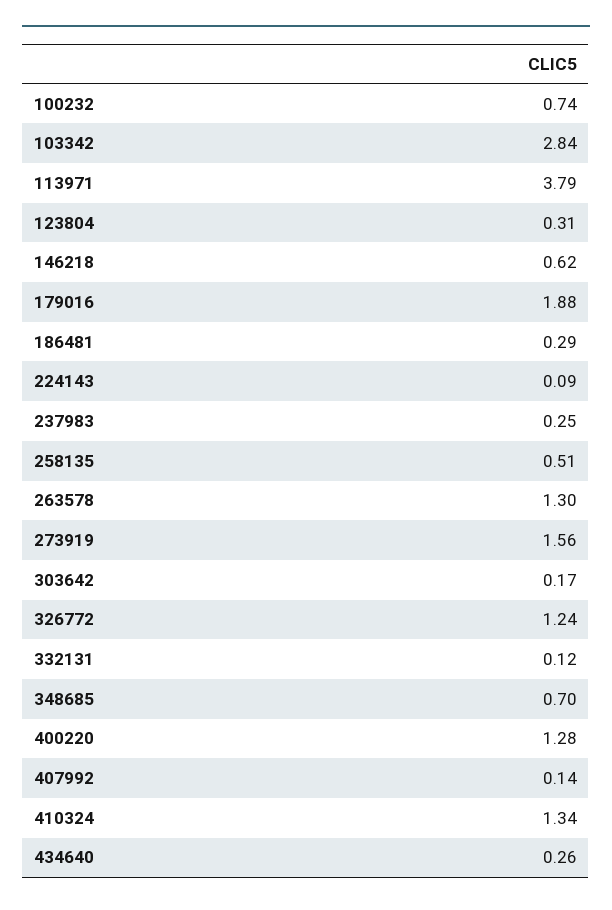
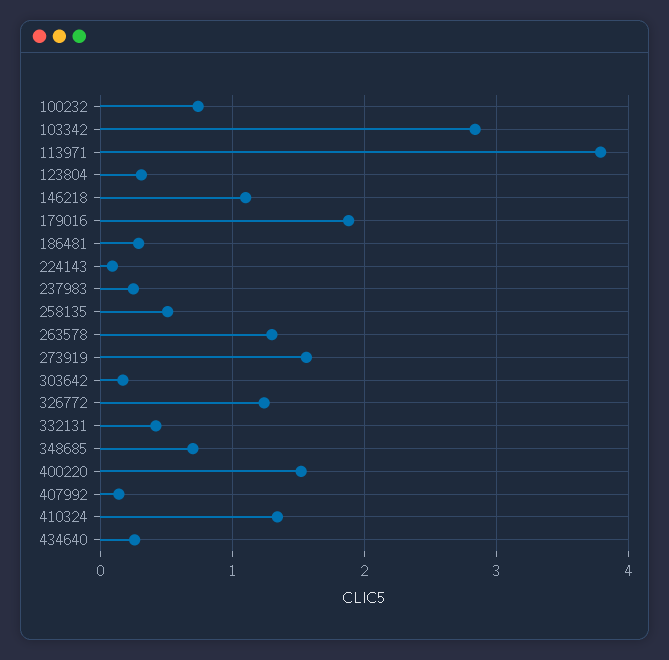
146218: 0.62 -> 1.1
332131: 0.12 -> 0.4
400220: 1.28 -> 1.5

